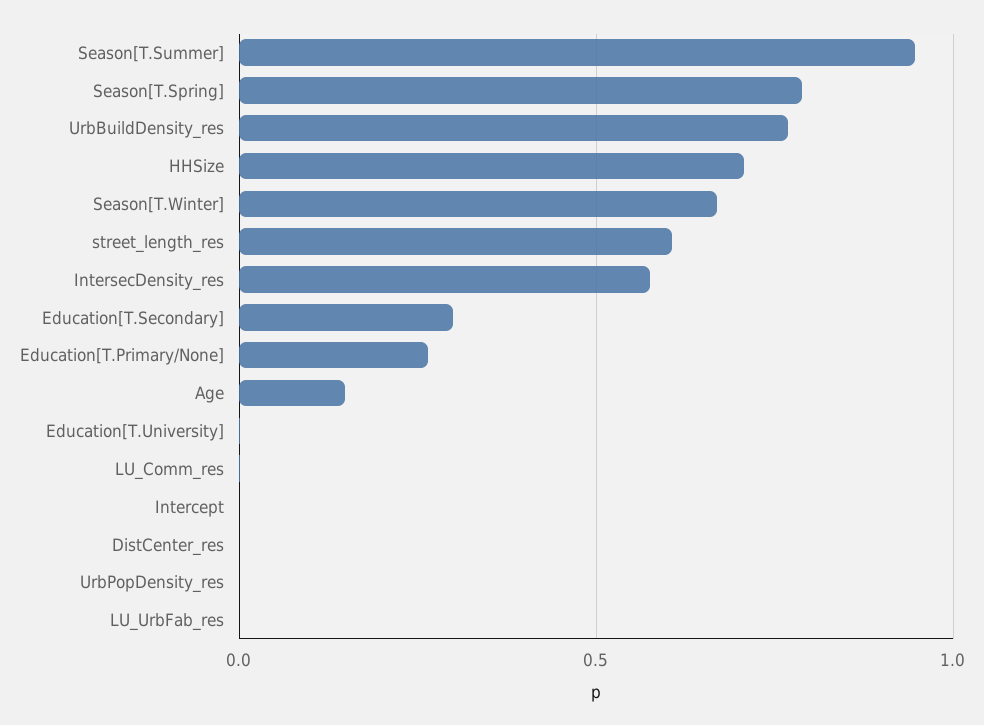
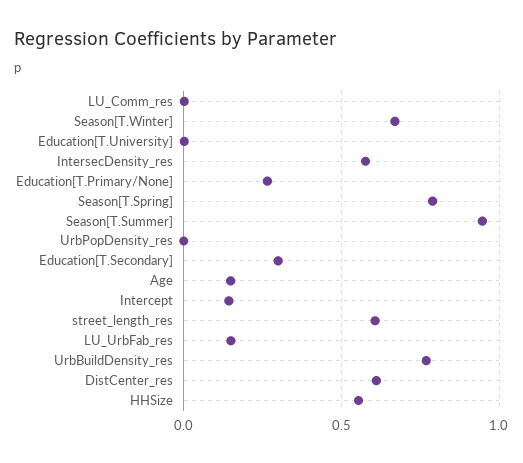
HHSize: 0.7 -> 0.55
Intercept: 0 -> 0.15
DistCenter_res: 0 -> 0.6
LU_UrbFab_res: 0 -> 0.15

